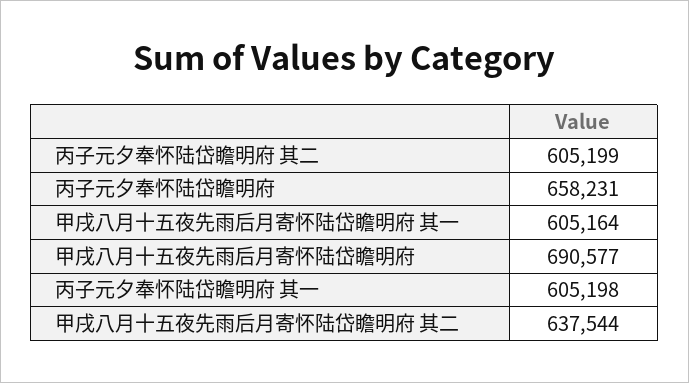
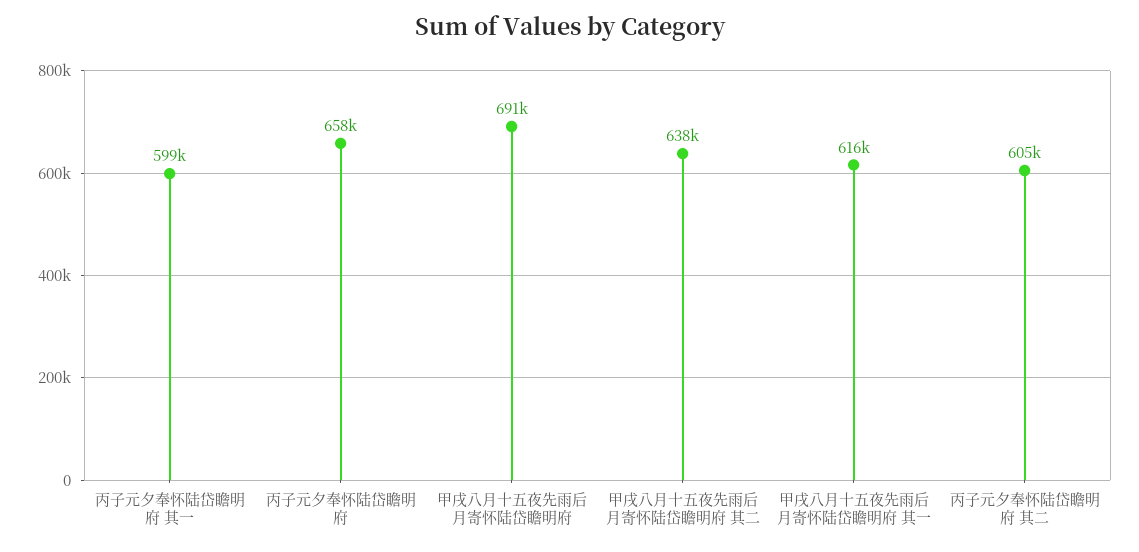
甲戌八月十五夜先雨后月寄怀陆岱瞻明府 其一: 605164 -> 616000
丙子元夕奉怀陆岱瞻明府 其一: 605198 -> 599000

